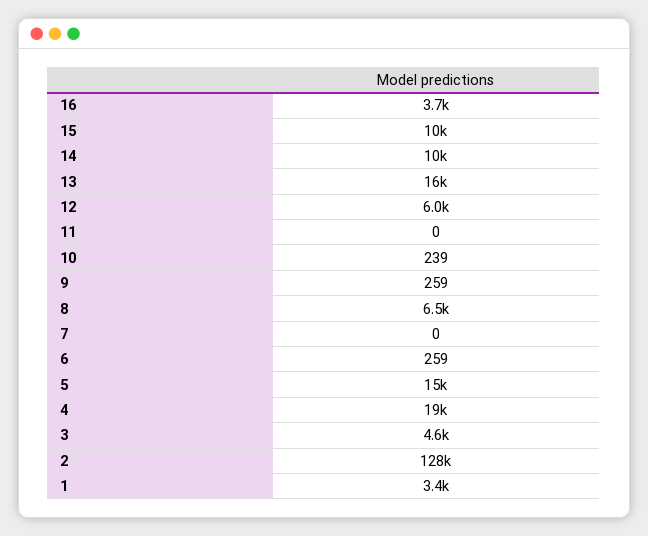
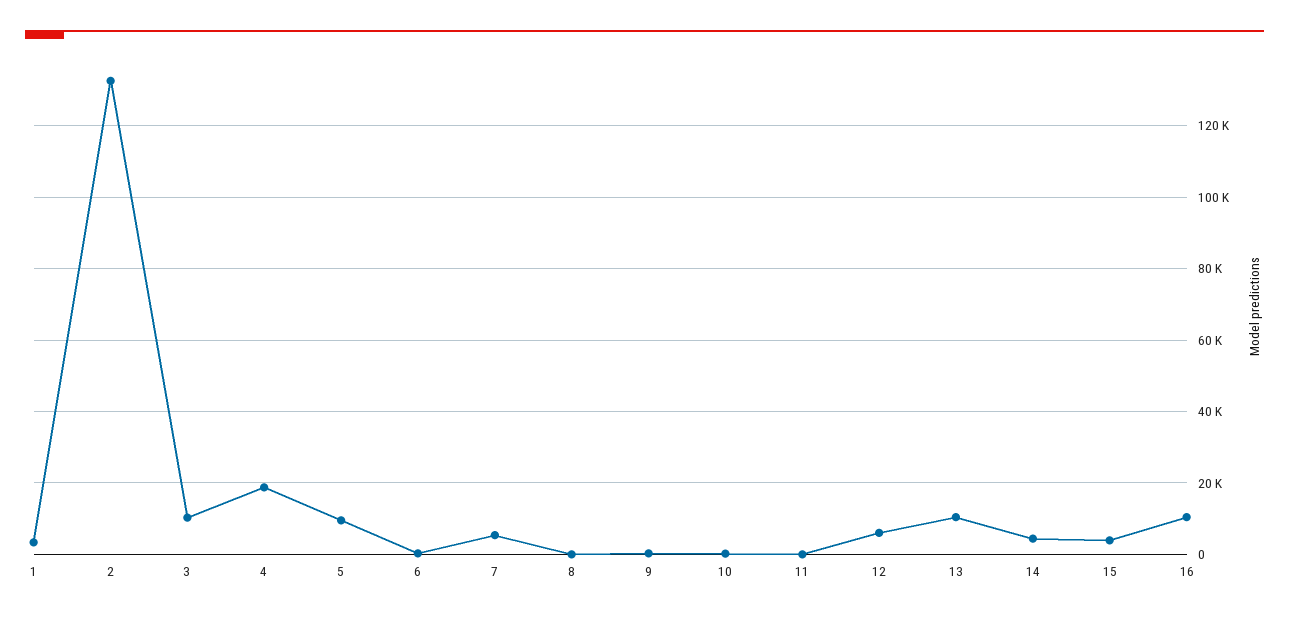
16: 3700 -> 10000
15: 10000 -> 4000
14: 10000 -> 4000
13: 16000 -> 10000
8: 6500 -> 0
7: 0 -> 6000
5: 15000 -> 10000
3: 4600 -> 10000
2: 128000 -> 132000

